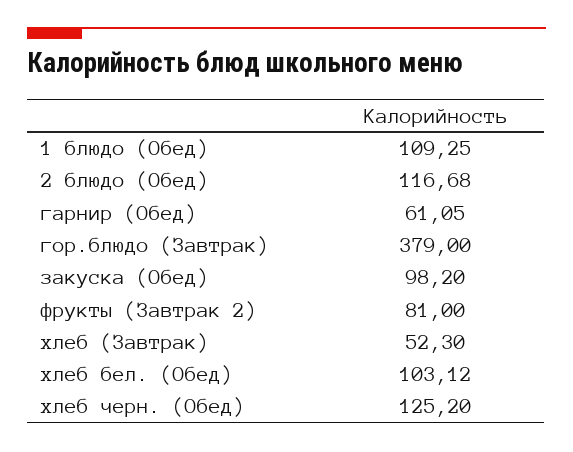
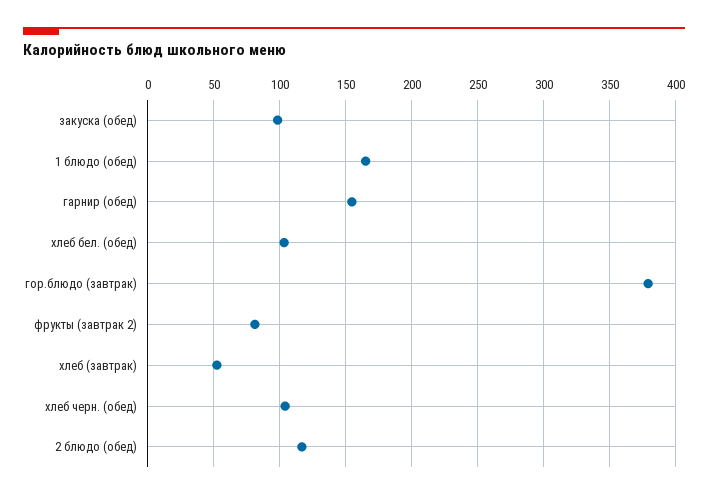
1 блюдо (Обед): 109.25 -> 165
гарнир (Обед): 61.05 -> 155
хлеб черн. (Обед): 125.2 -> 105

